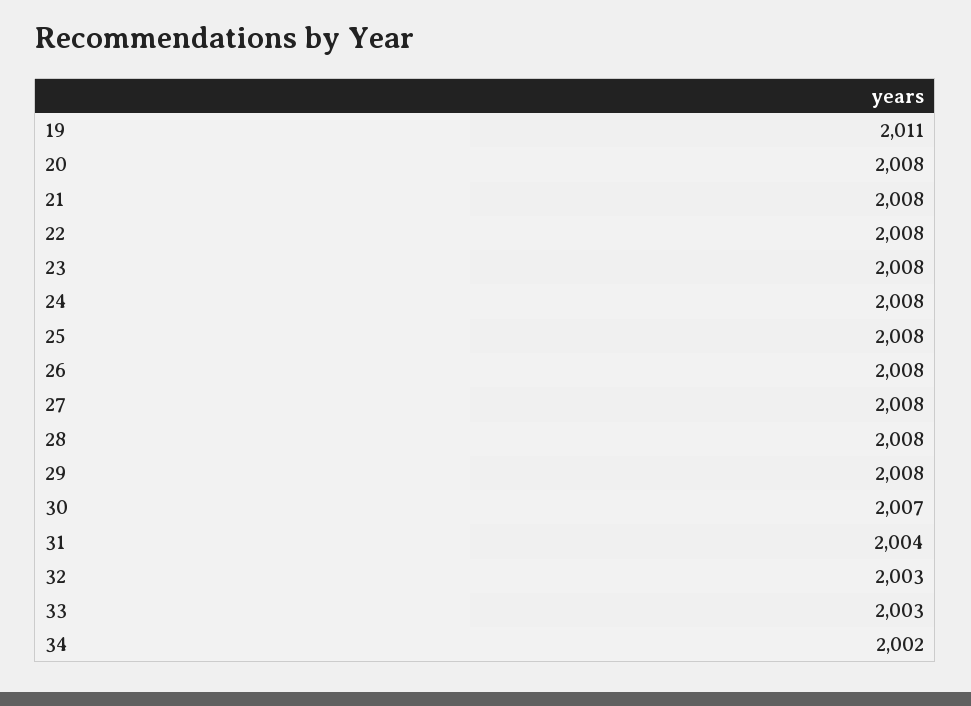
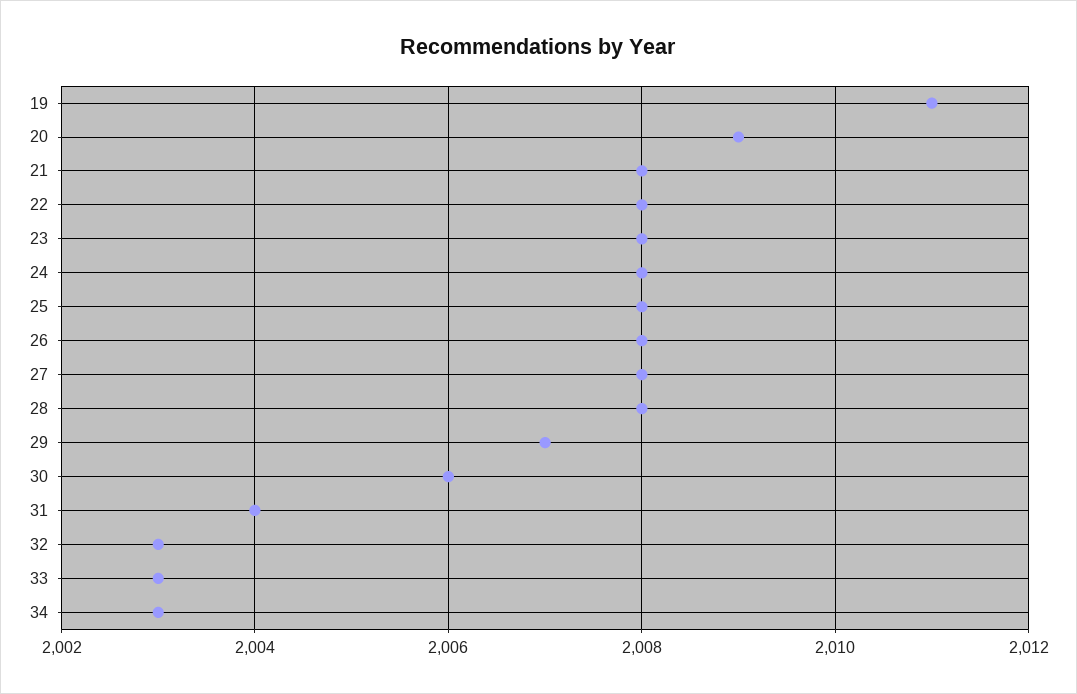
20: 2008 -> 2009
29: 2008 -> 2007
30: 2007 -> 2006
34: 2002 -> 2003

